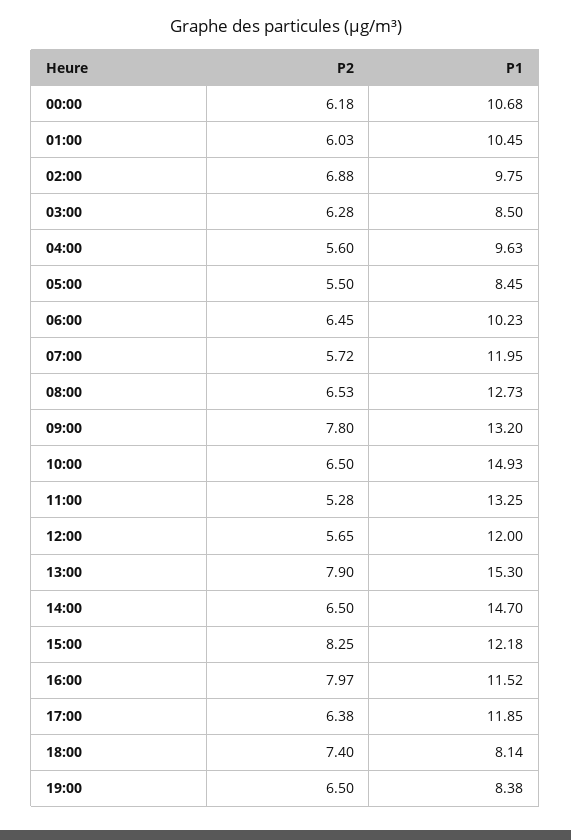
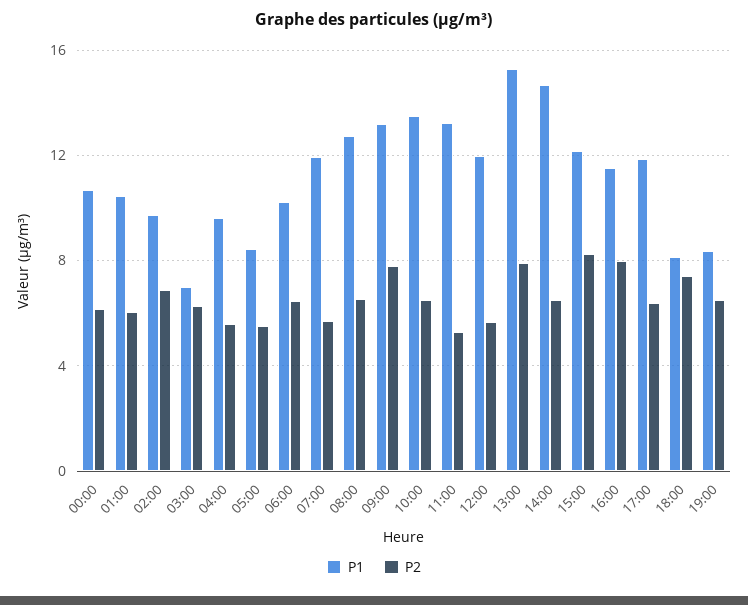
P1, 03:00: 8.5 -> 7
P1, 10:00: 14.93 -> 13.5

